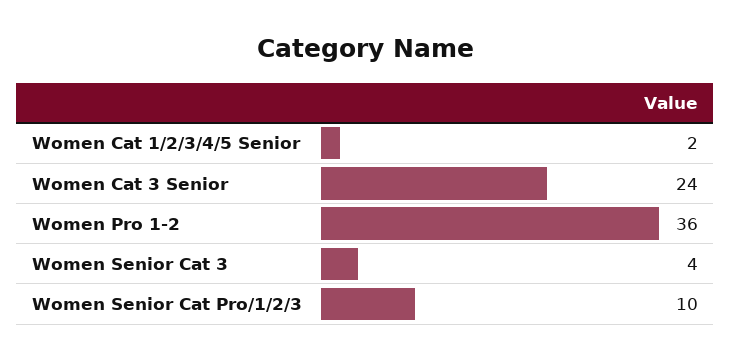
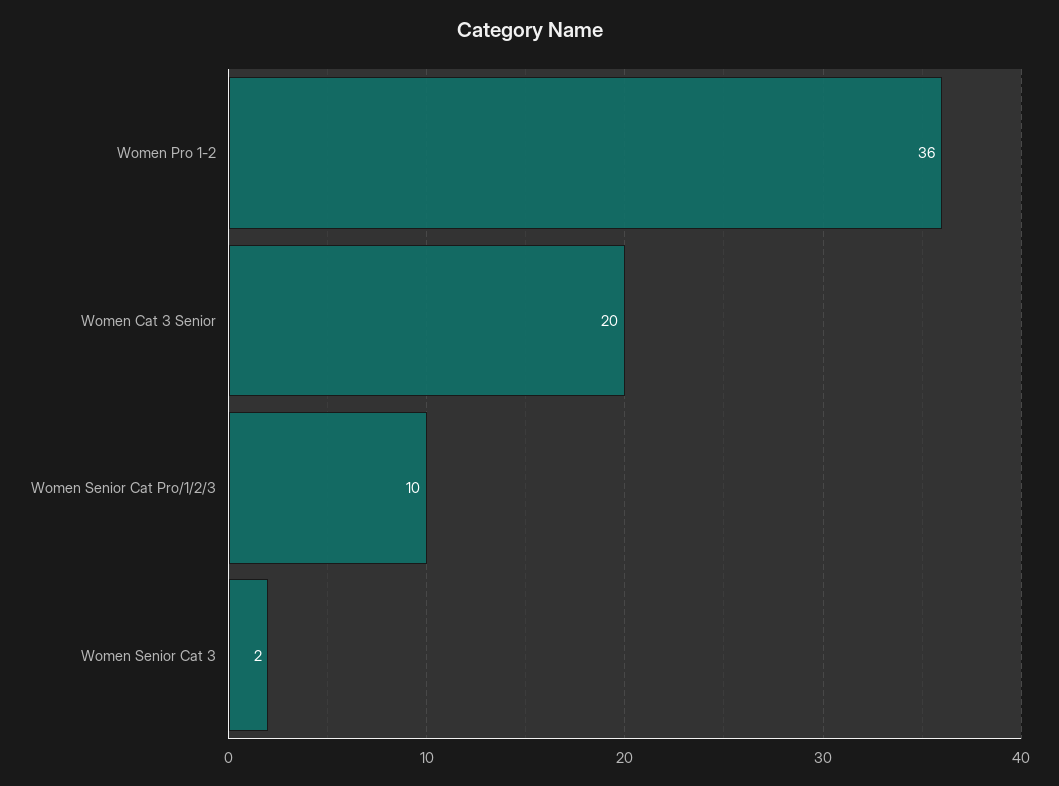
Women Cat 1/2/3/4/5 Senior: 2 -> none
Women Cat 3 Senior: 24 -> 20
Women Senior Cat 3: 4 -> 2

